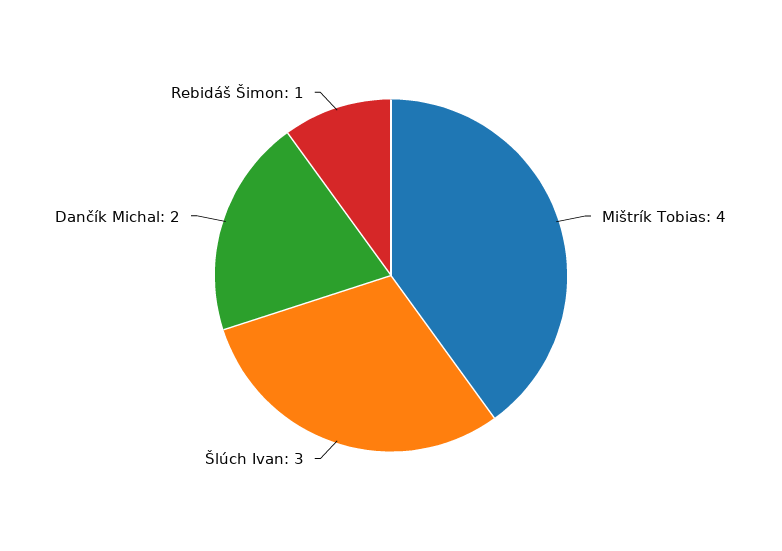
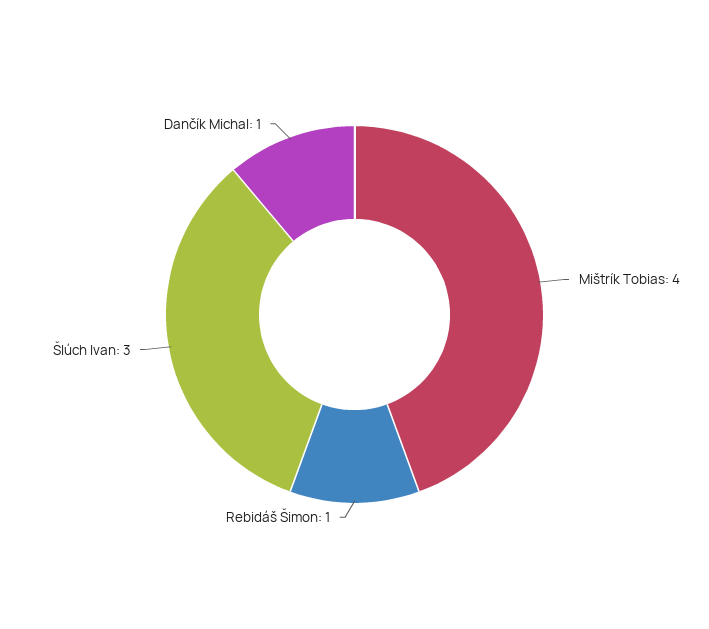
Dančík Michal: 2 -> 1

